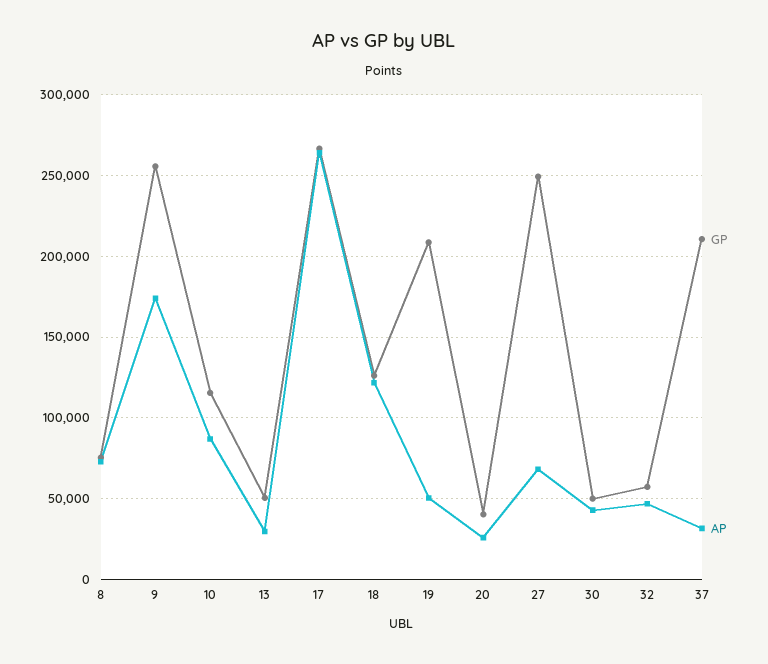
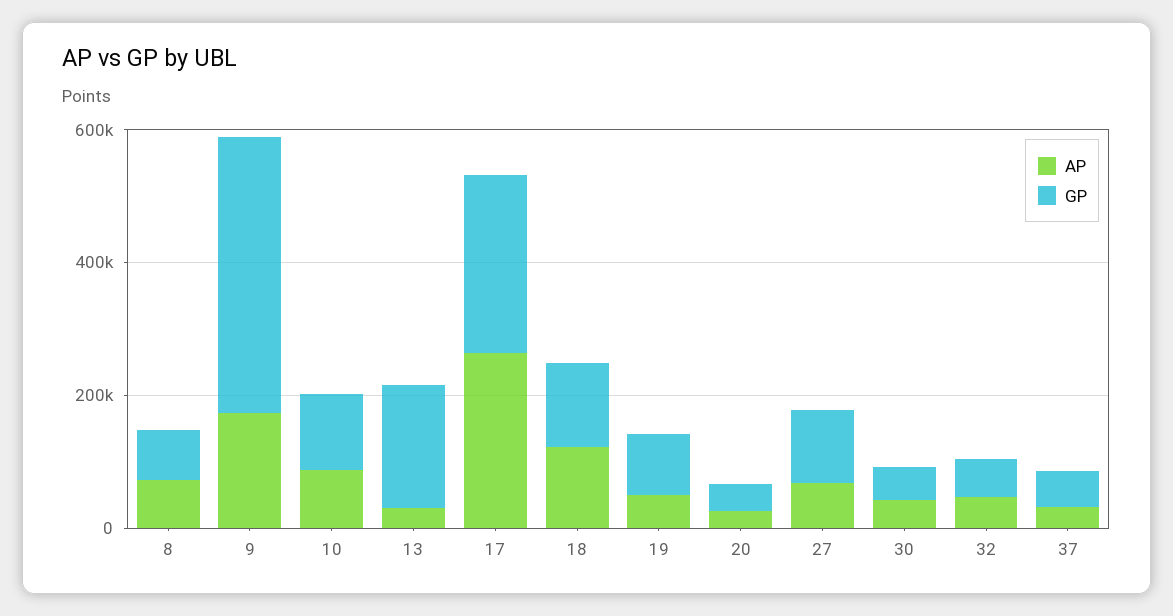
GP, 9: 255000 -> 400000
GP, 13: 50000 -> 200000
GP, 19: 210000 -> 100000
GP, 27: 250000 -> 100000
GP, 37: 210000 -> 50000

